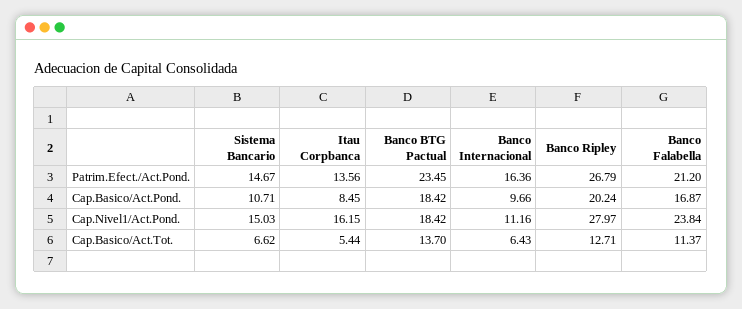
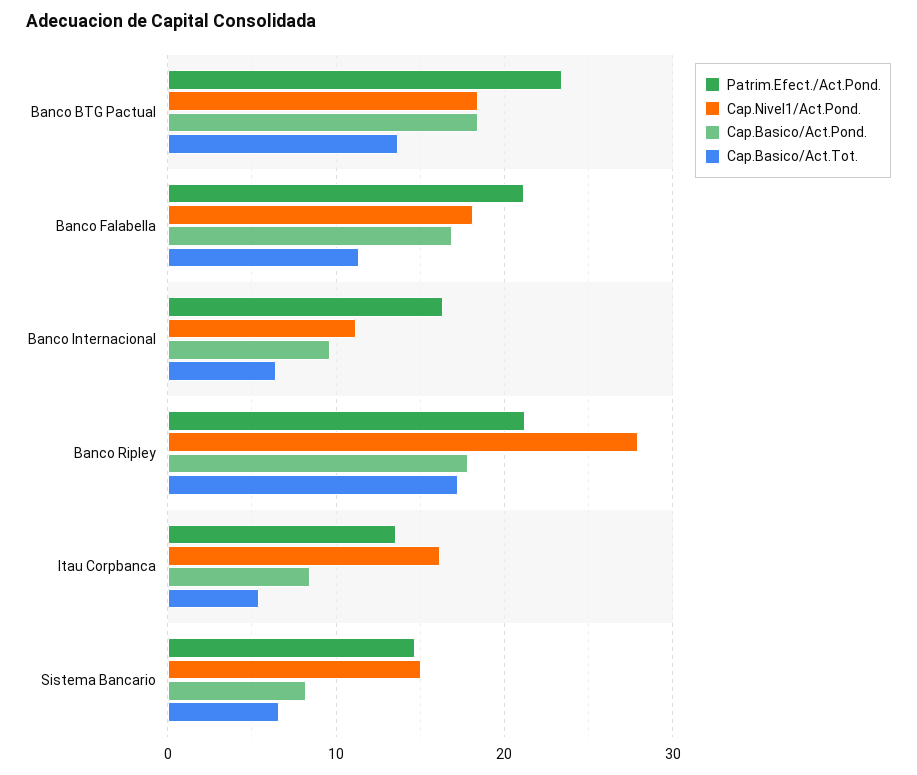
Patrim.Efect./Act.Pond., Banco Ripley: 26.79 -> 21
Cap.Basico/Act.Pond., Sistema Bancario: 10.71 -> 8
Cap.Basico/Act.Pond., Banco Ripley: 20.24 -> 18
Cap.Nivel1/Act.Pond., Banco Falabella: 23.84 -> 18
Cap.Basico/Act.Tot., Banco Ripley: 12.71 -> 17

